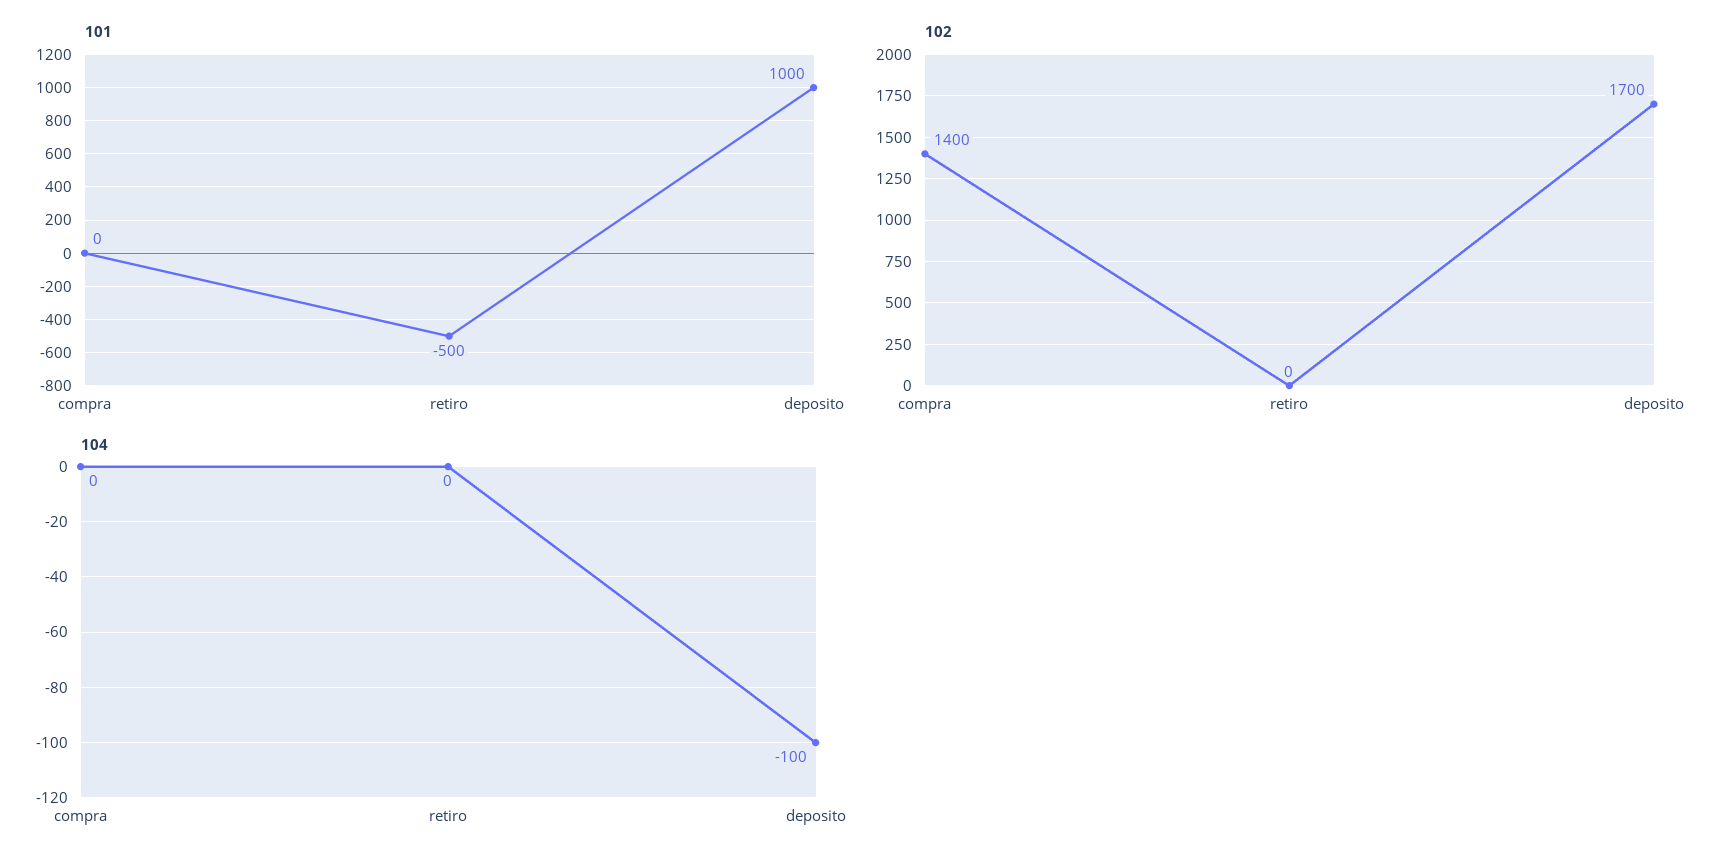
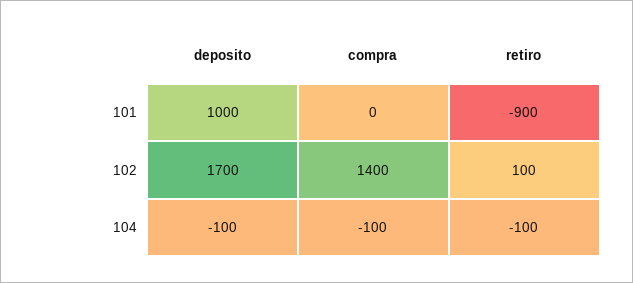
101, retiro: -500 -> -900
102, retiro: 0 -> 100
104, compra: 0 -> -100
104, retiro: 0 -> -100

